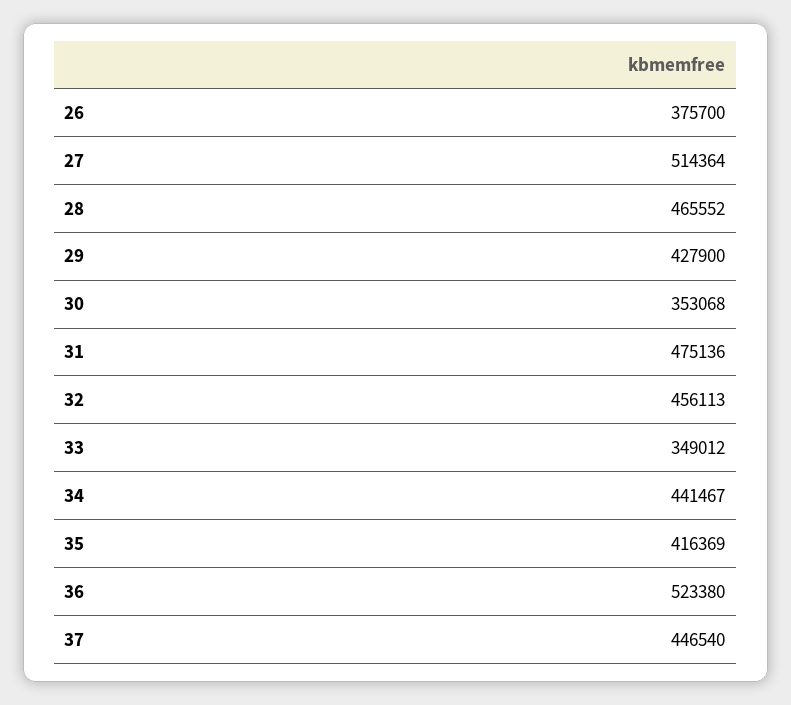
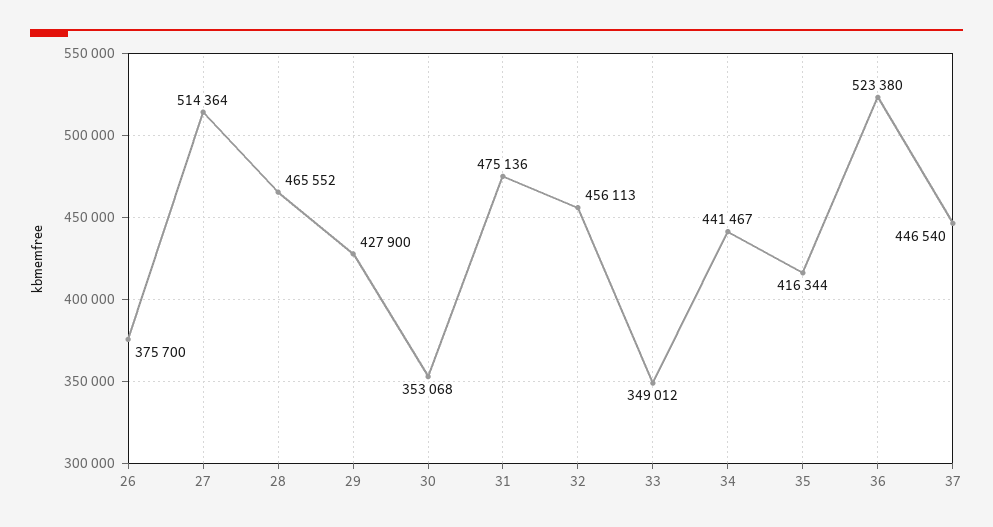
35: 416369 -> 416344

